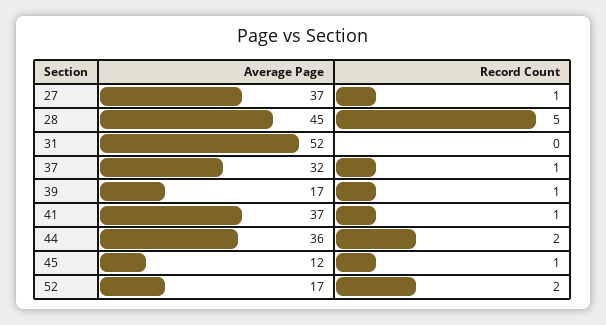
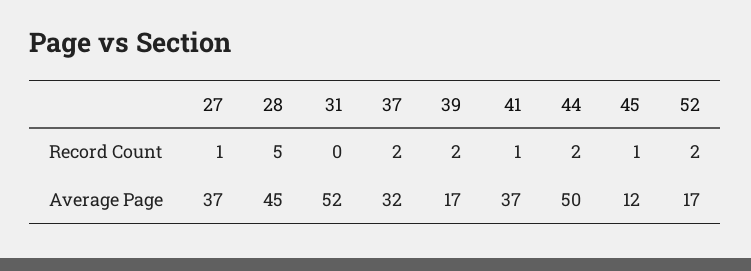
Record Count, 37: 1 -> 2
Record Count, 39: 1 -> 2
Average Page, 44: 36 -> 50

